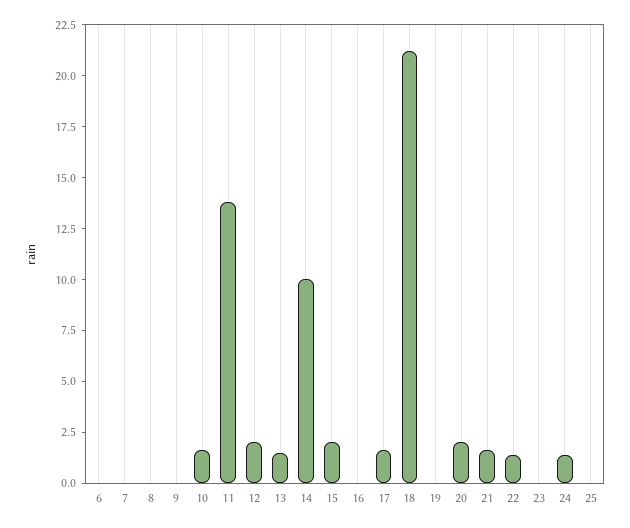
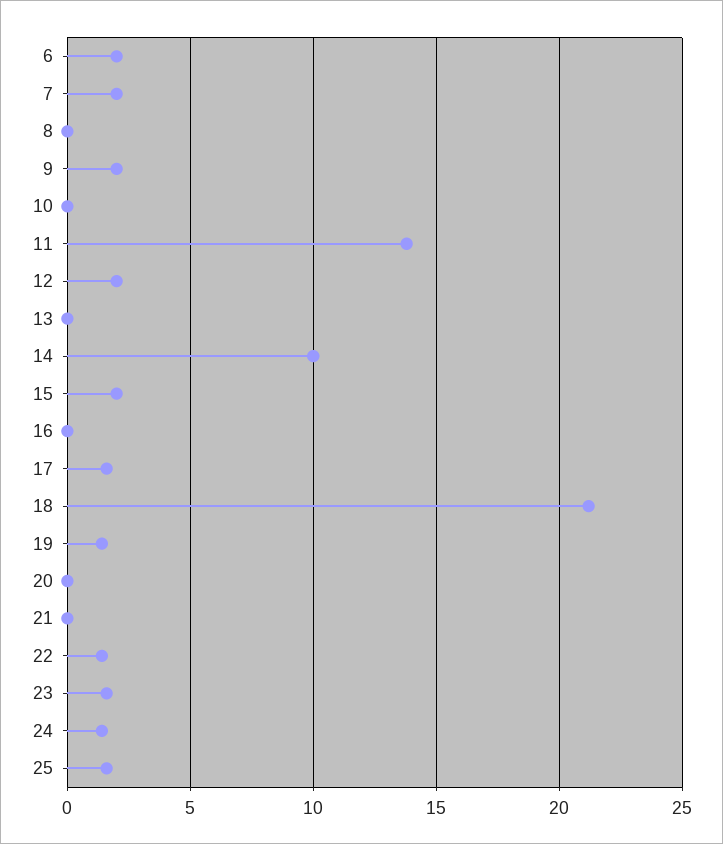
6: 0 -> 2
7: 0 -> 2
9: 0 -> 2
10: 1.5 -> 0
13: 1.5 -> 0
19: 0 -> 1.5
20: 2 -> 0
21: 1.5 -> 0
23: 0 -> 1.5
25: 0 -> 1.5

